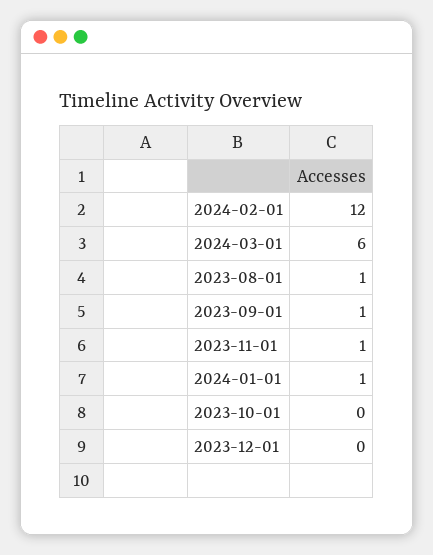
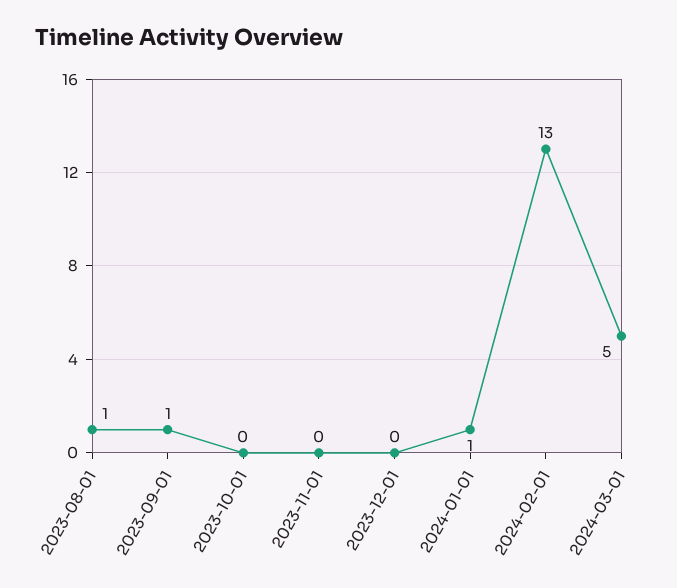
2024-02-01: 12 -> 13
2024-03-01: 6 -> 5
2023-11-01: 1 -> 0

